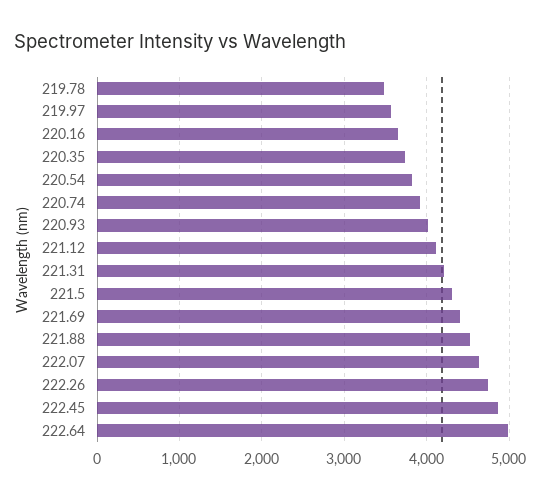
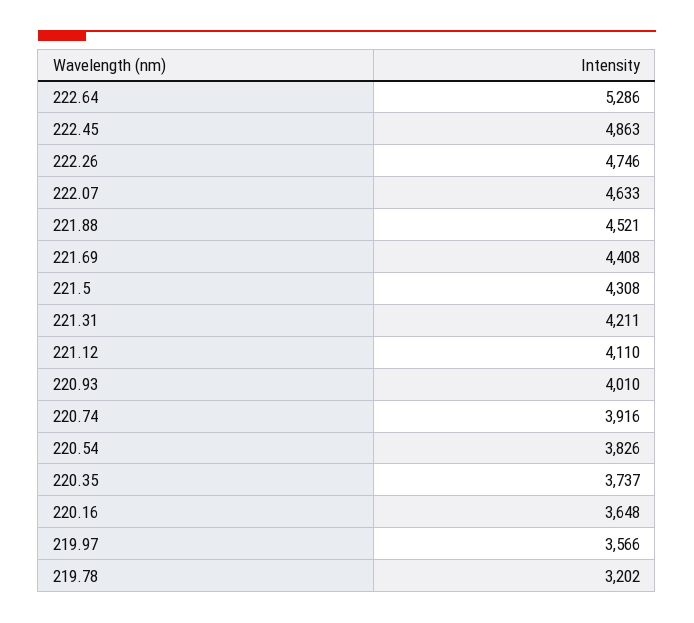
219.78: 3500 -> 3202
222.64: 5000 -> 5286

